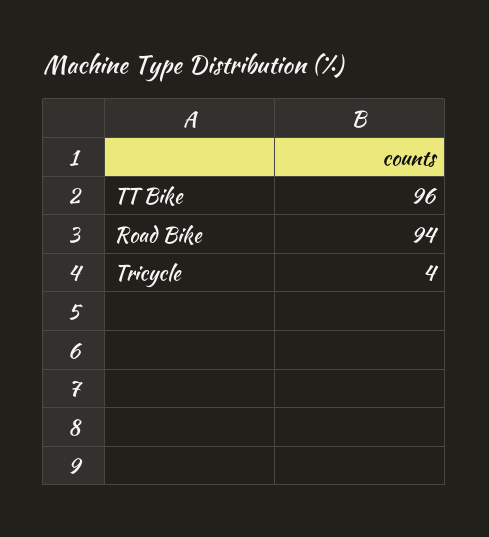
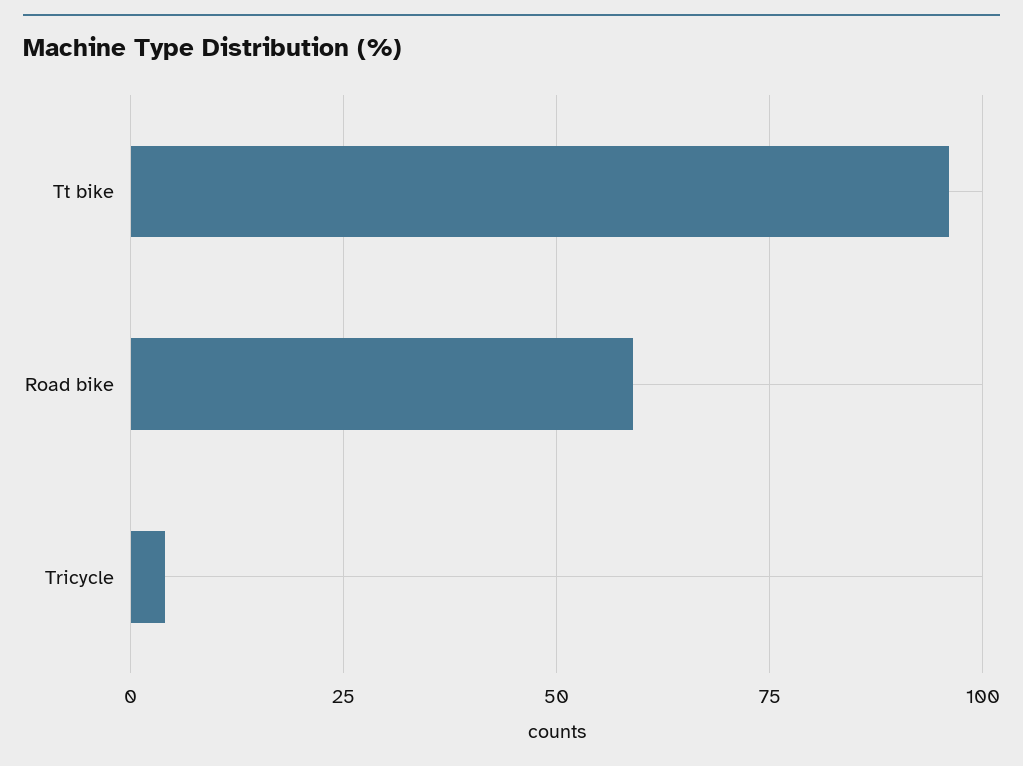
Road Bike: 94 -> 60

